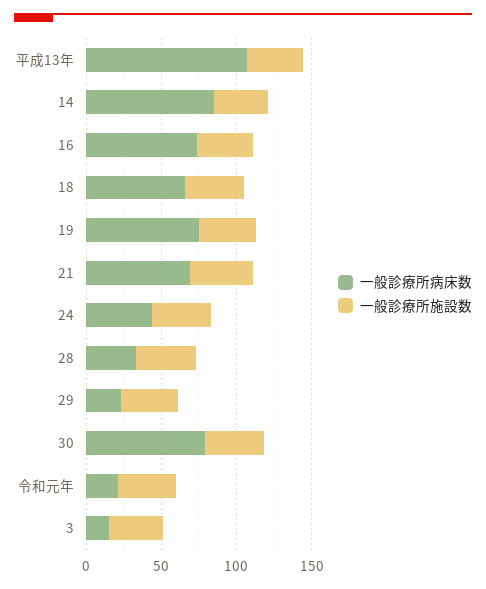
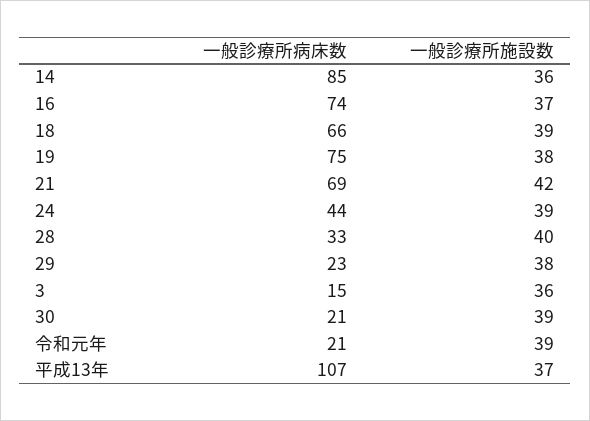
一般診療所病床数, 30: 80 -> 21

